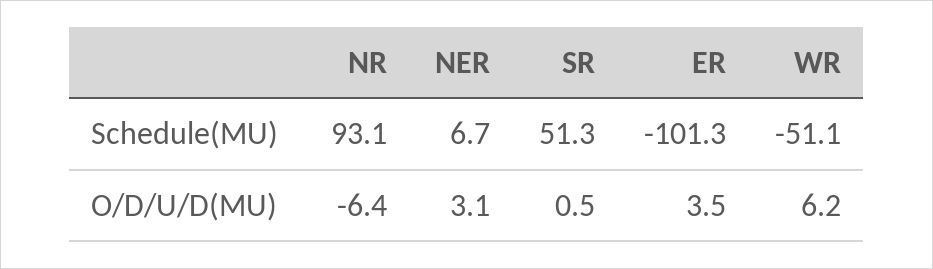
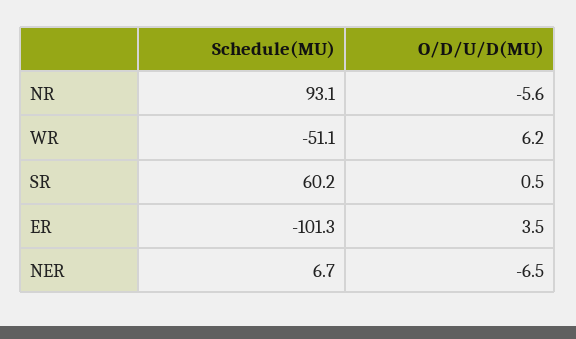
SR, Schedule(MU): 51.3 -> 60.2
NR, O/D/U/D(MU): -6.4 -> -5.6
NER, O/D/U/D(MU): 3.1 -> -6.5

